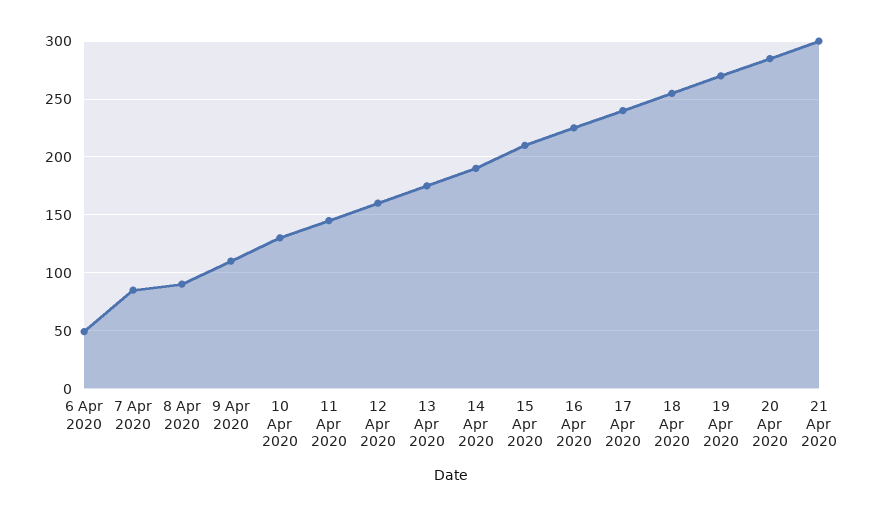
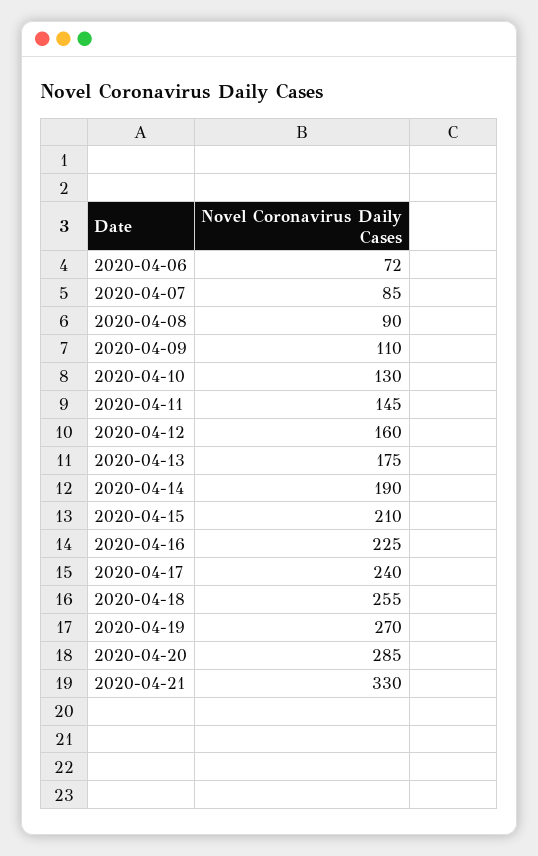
6 Apr 2020: 50 -> 72
21 Apr 2020: 300 -> 330

